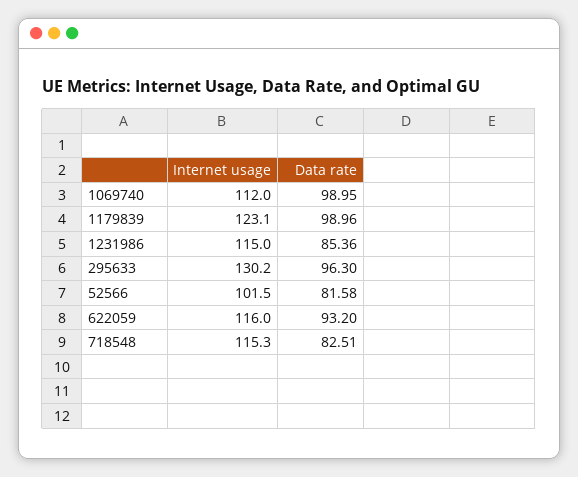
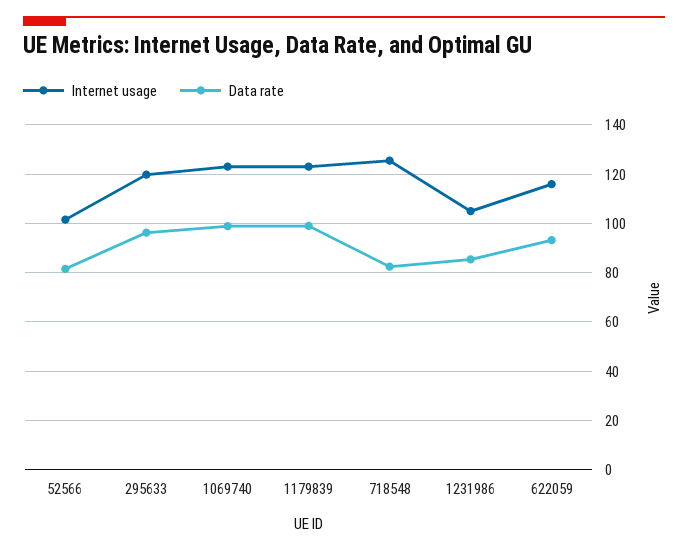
Internet usage, 1069740: 112 -> 122.5
Internet usage, 1231986: 115 -> 105
Internet usage, 295633: 130.2 -> 120
Internet usage, 718548: 115.3 -> 125

